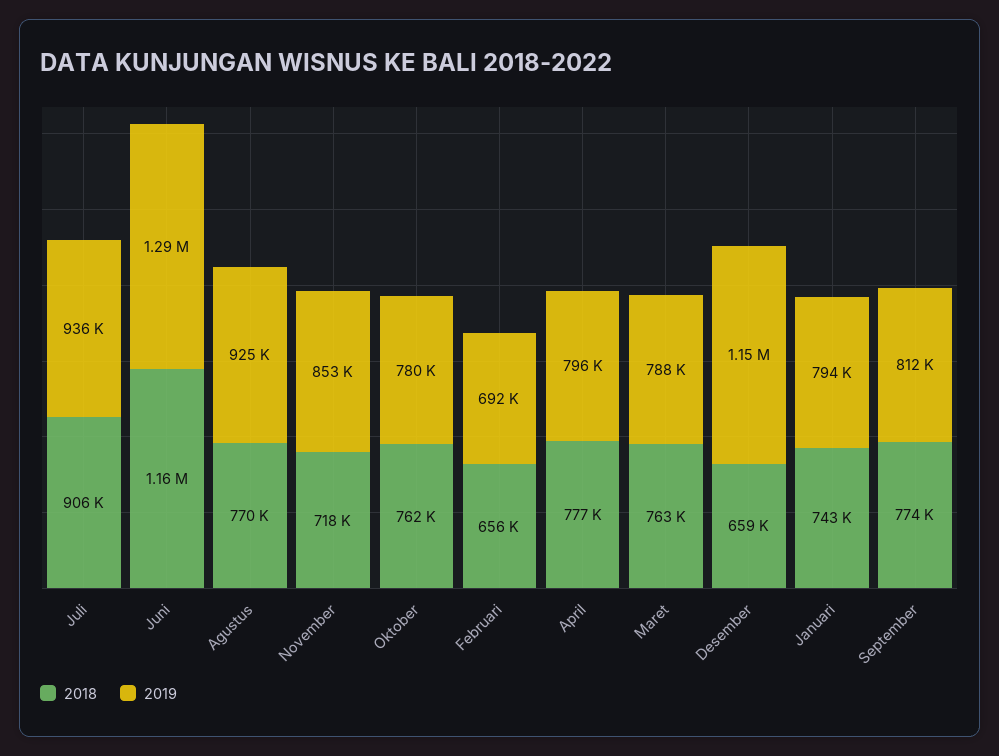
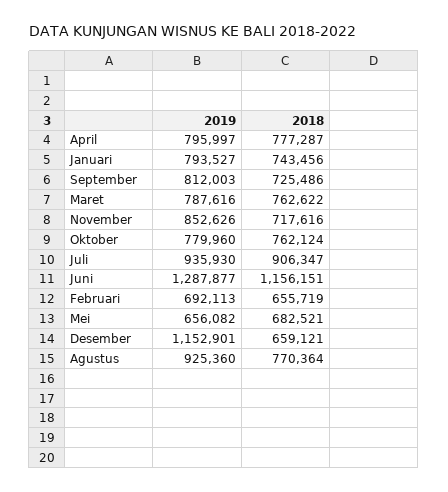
2018, September: 774000 -> 725486
2019, Mei: none -> 656082
2018, Mei: none -> 682521

